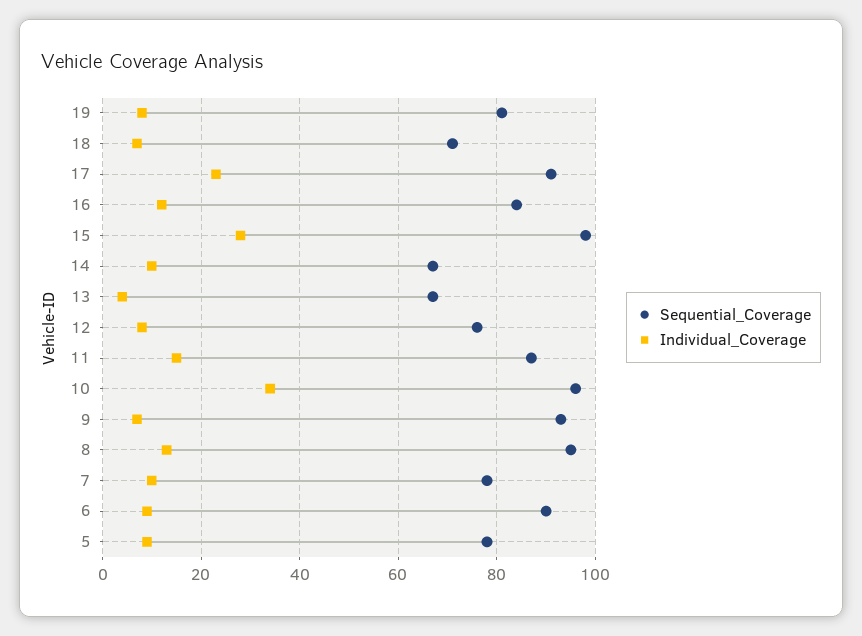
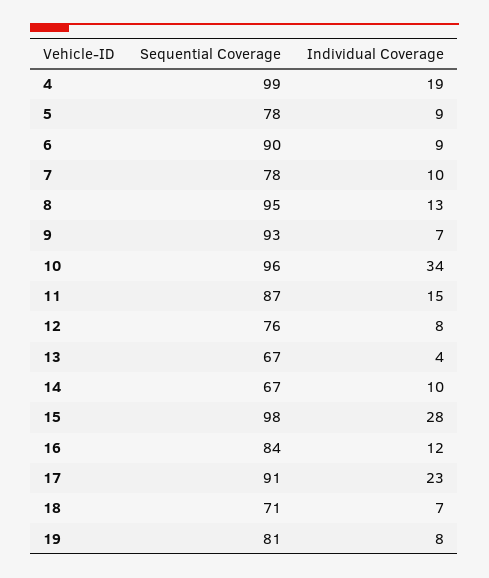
Sequential_Coverage, 4: none -> 99
Individual_Coverage, 4: none -> 19

